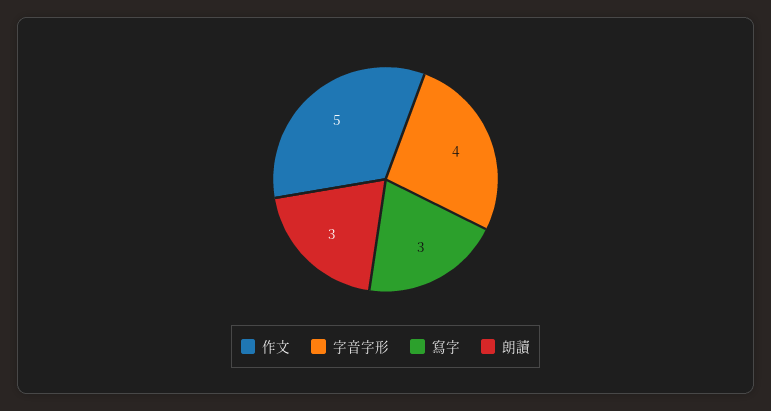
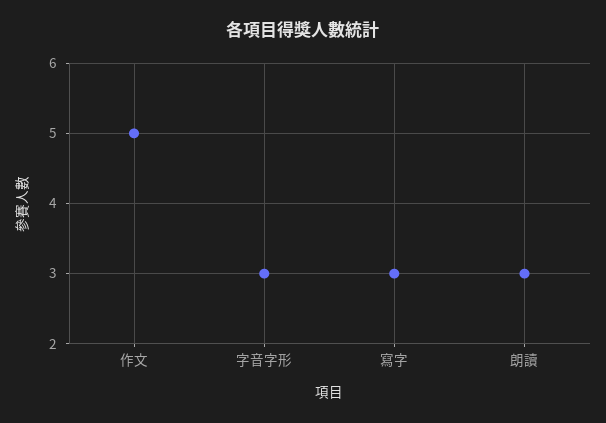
字音字形: 4 -> 3

